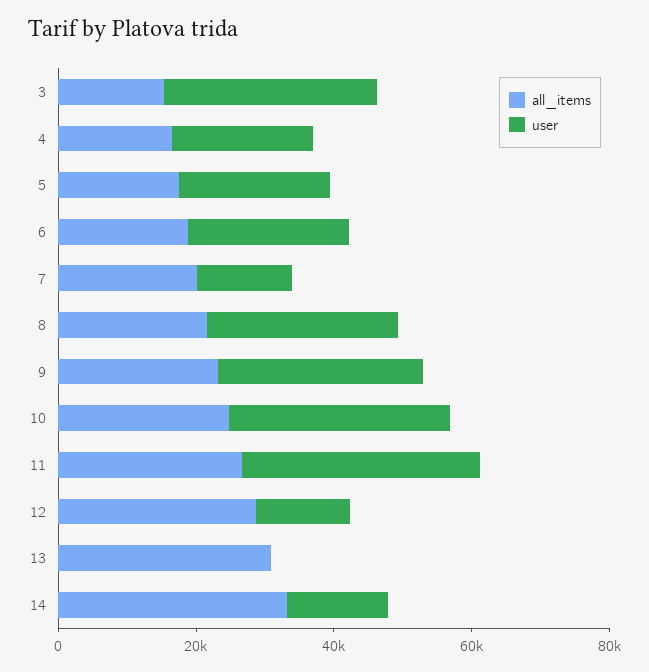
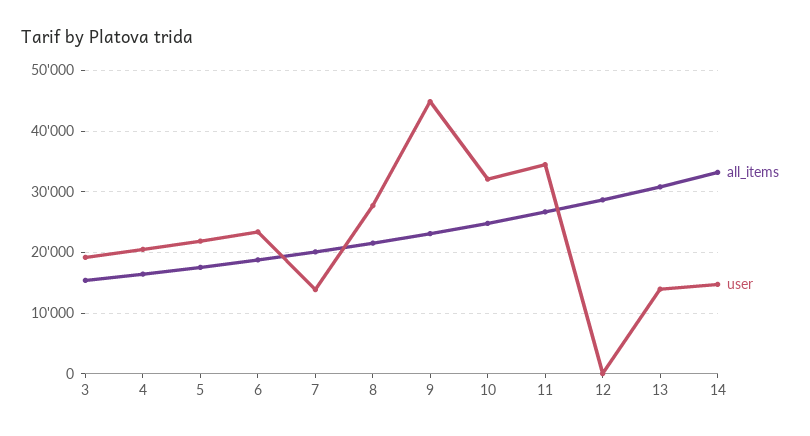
user, 3: 30000 -> 19000
user, 9: 30000 -> 45000
user, 12: 15000 -> 0
user, 13: 0 -> 14000

